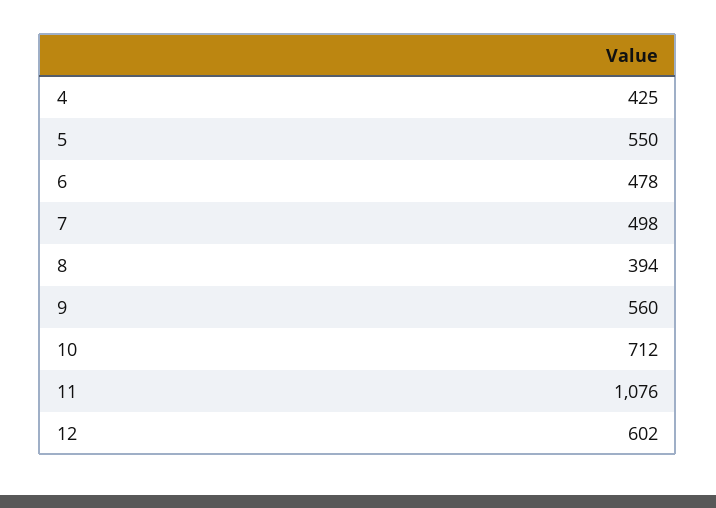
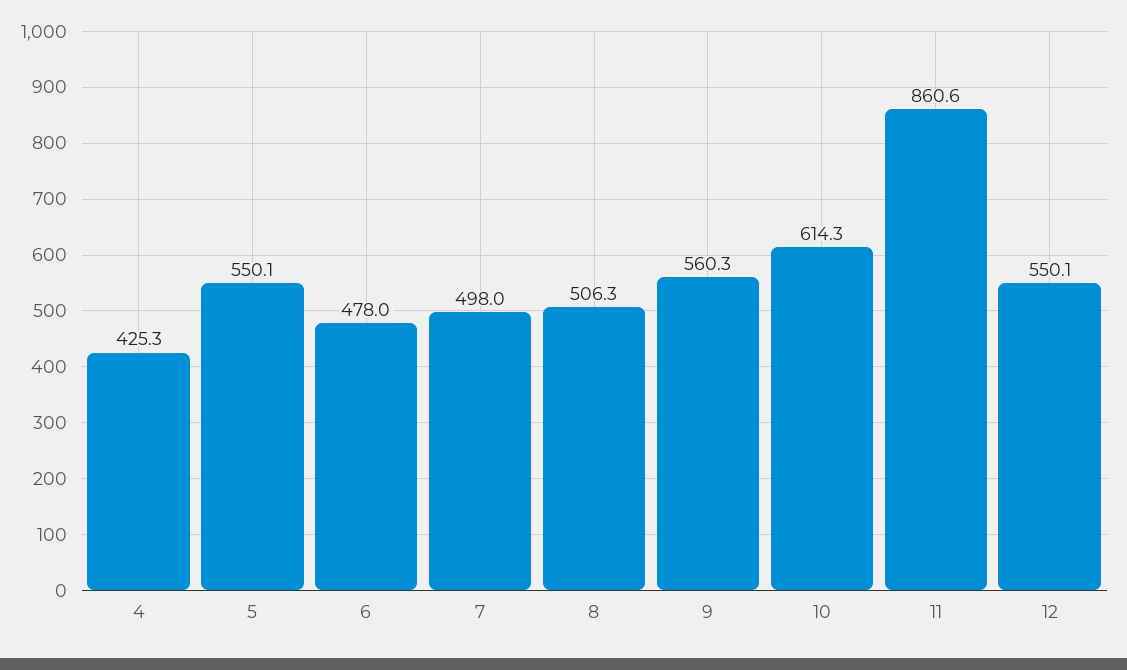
8: 394 -> 506.3
10: 712 -> 614.3
11: 1076 -> 860.6
12: 602 -> 550.1

